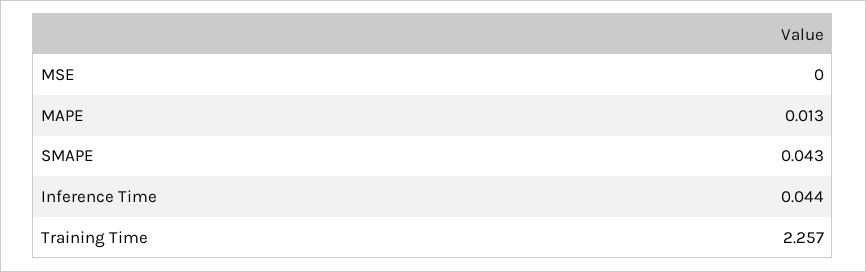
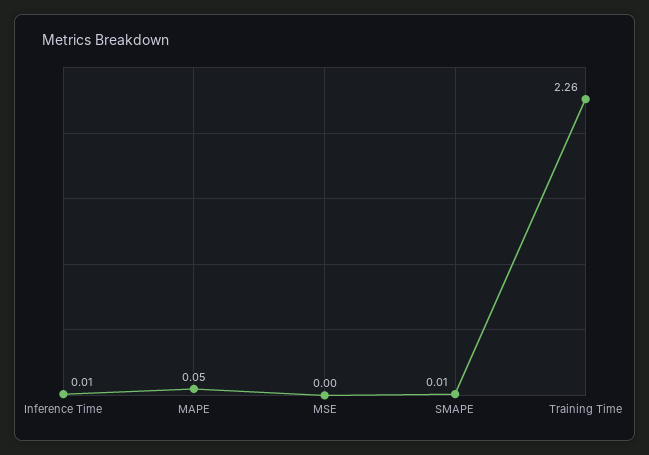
MAPE: 0.013 -> 0.05
SMAPE: 0.043 -> 0.01
Inference Time: 0.044 -> 0.01

